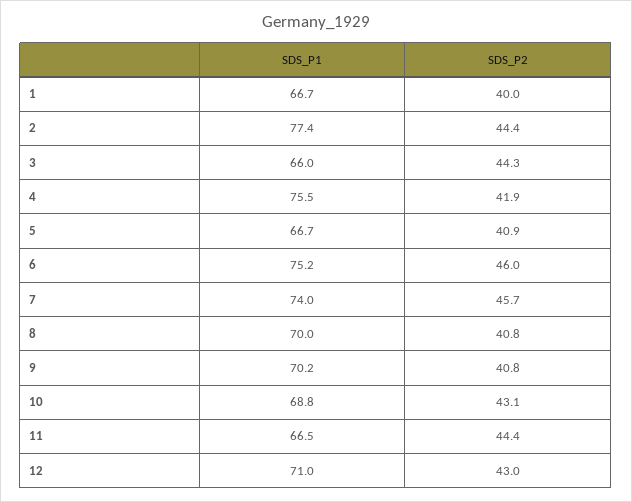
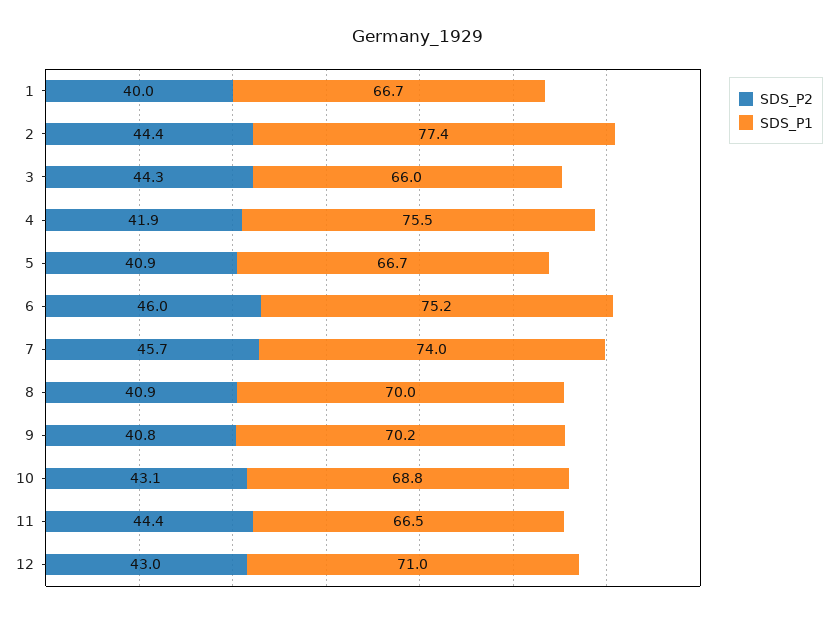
SDS_P2, 8: 40.8 -> 40.9

